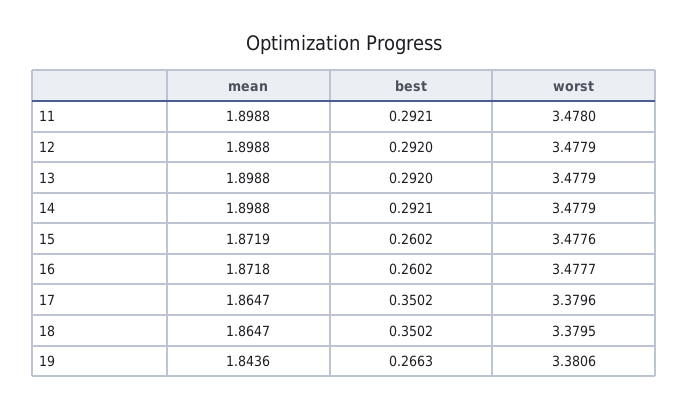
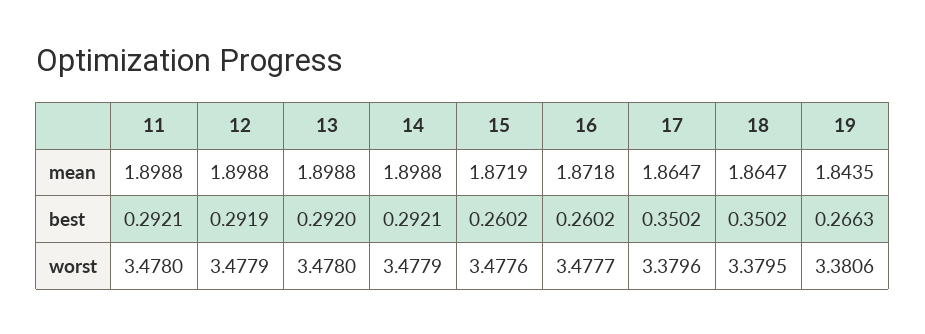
best, 12: 0.292 -> 0.2919
worst, 13: 3.4779 -> 3.478
mean, 19: 1.8436 -> 1.8435

